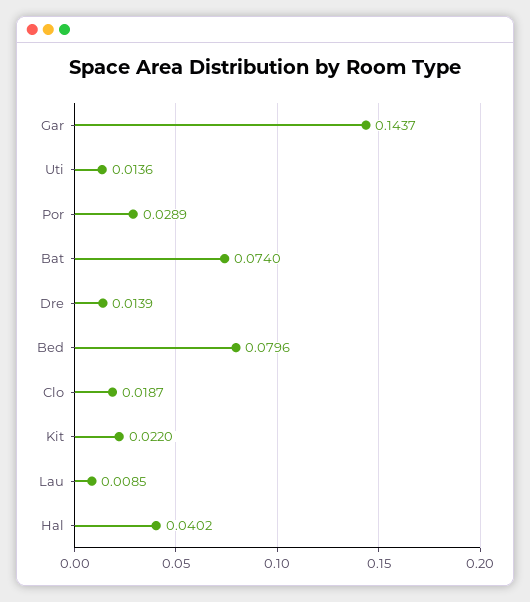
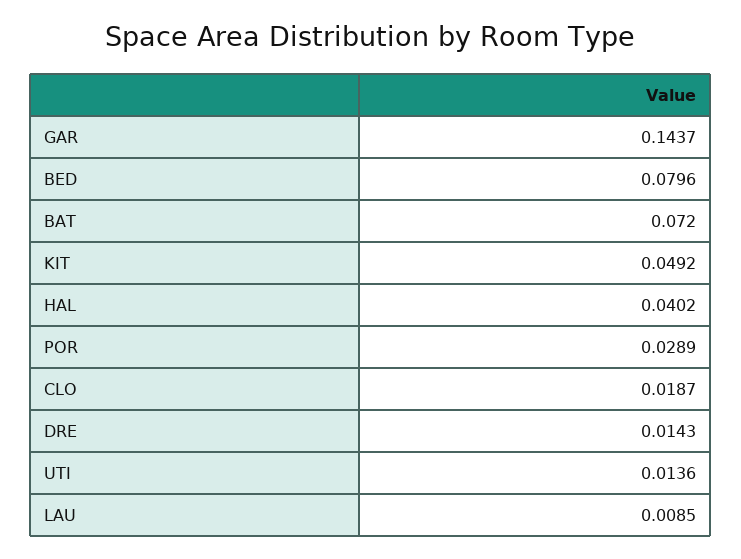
Bat: 0.074 -> 0.072
Dre: 0.0139 -> 0.0143
Kit: 0.022 -> 0.0492

